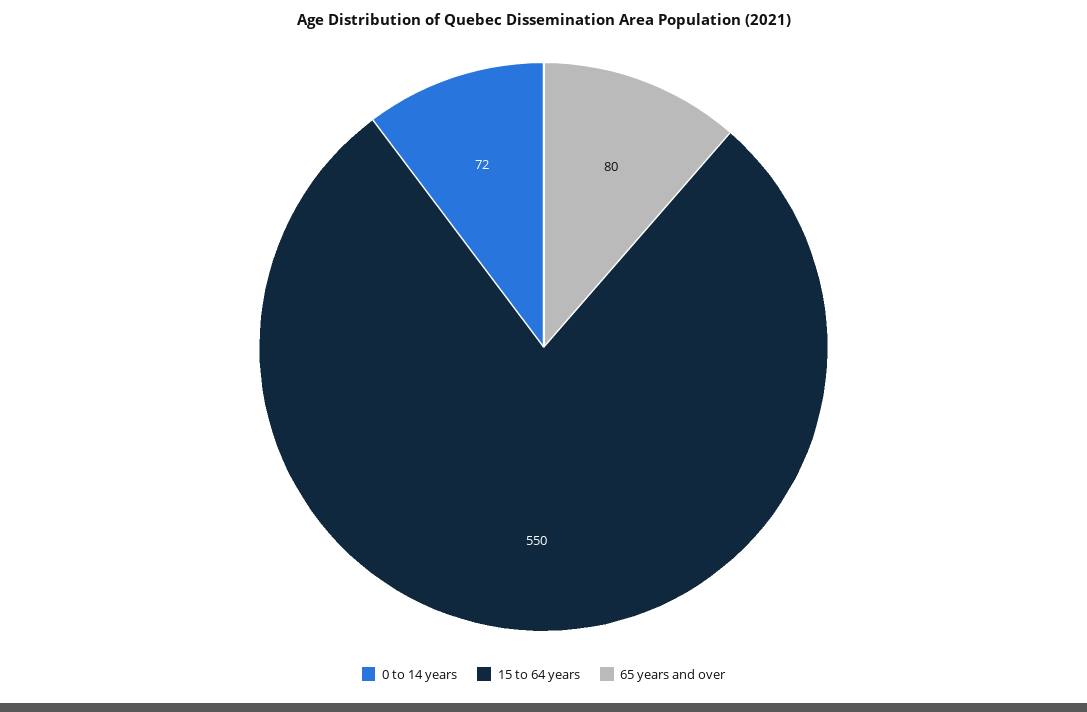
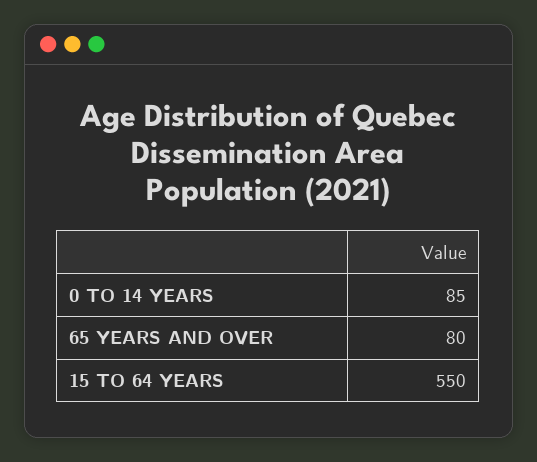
0 to 14 years: 72 -> 85

